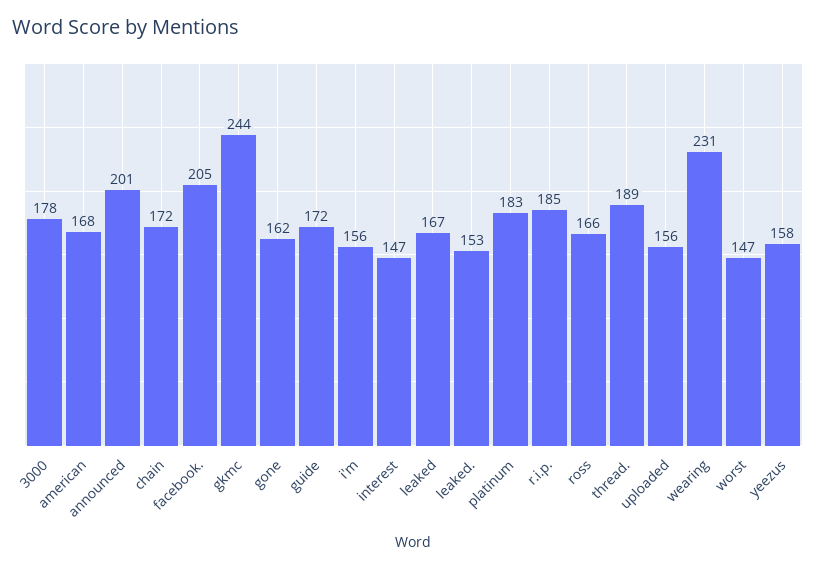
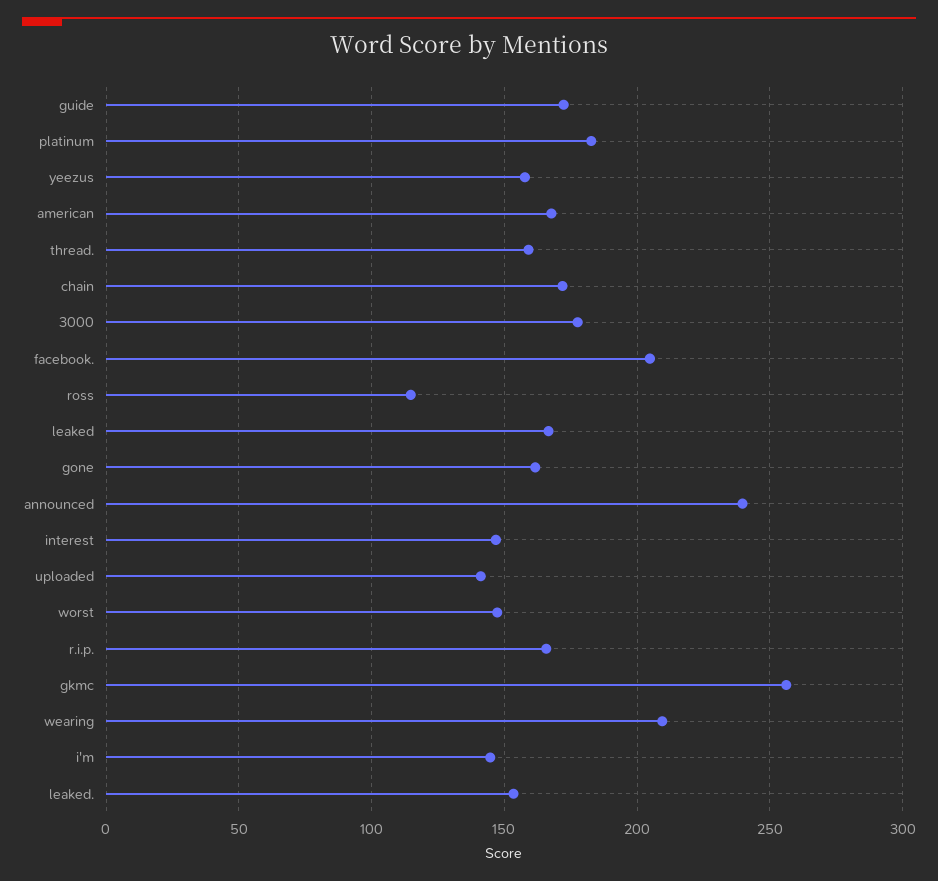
announced: 201 -> 240
gkmc: 244 -> 255
i'm: 156 -> 145
r.i.p.: 185 -> 165
ross: 166 -> 115
thread.: 189 -> 160
uploaded: 156 -> 140
wearing: 231 -> 210

